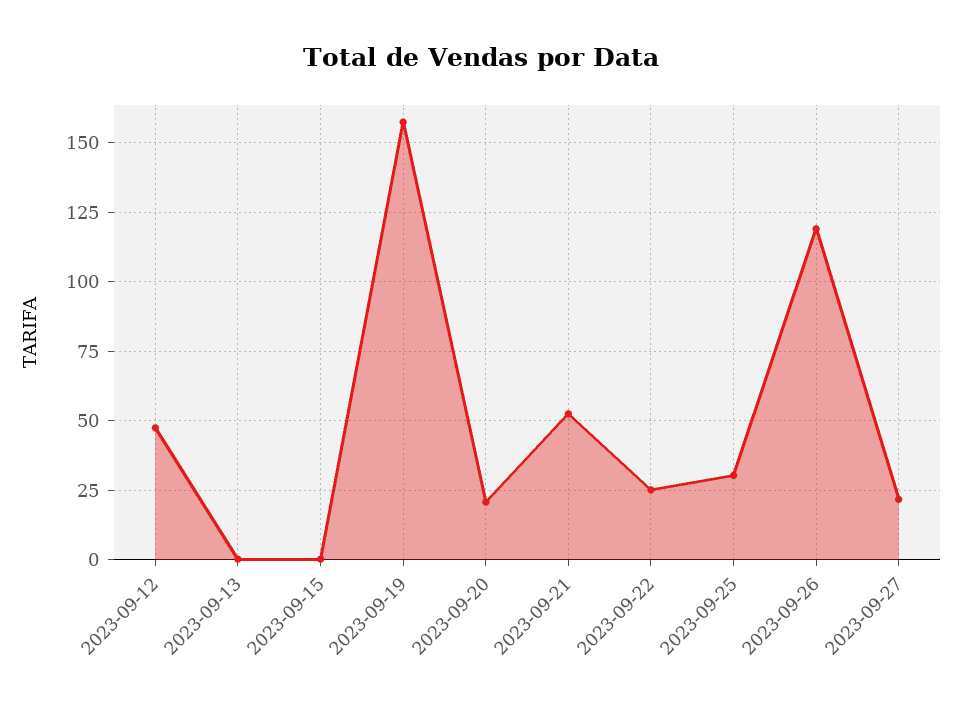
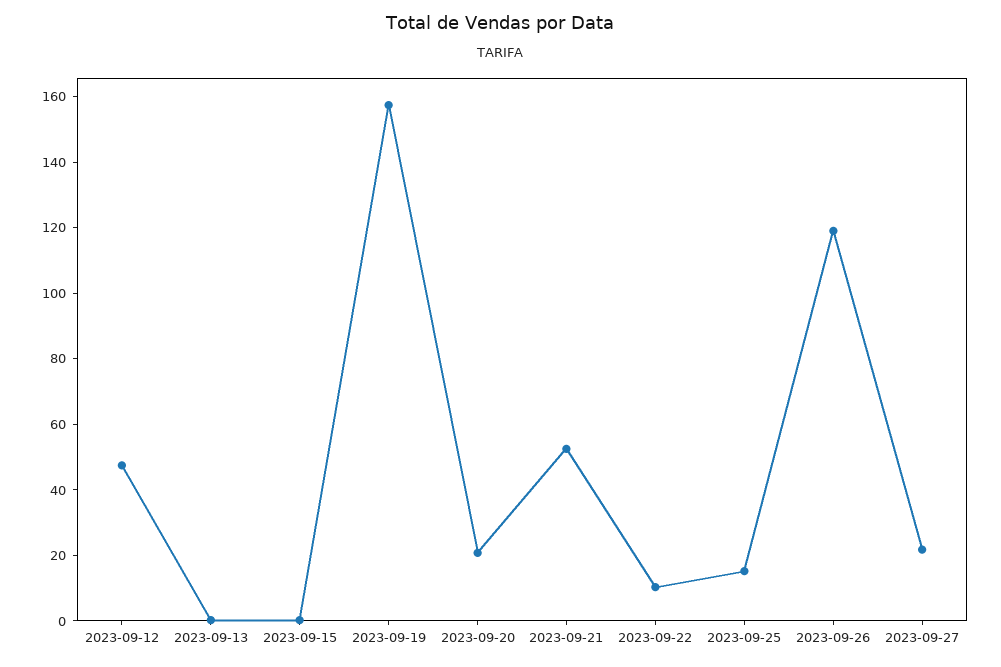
2023-09-22: 25 -> 10
2023-09-25: 30 -> 15

